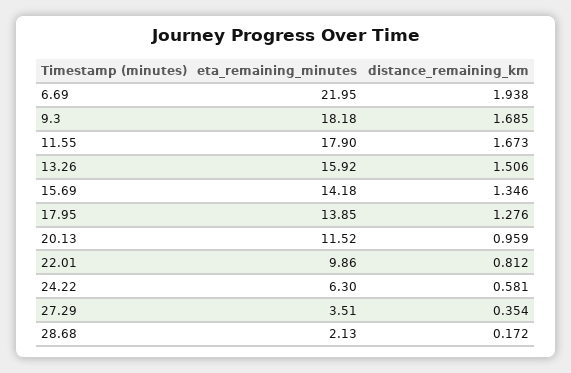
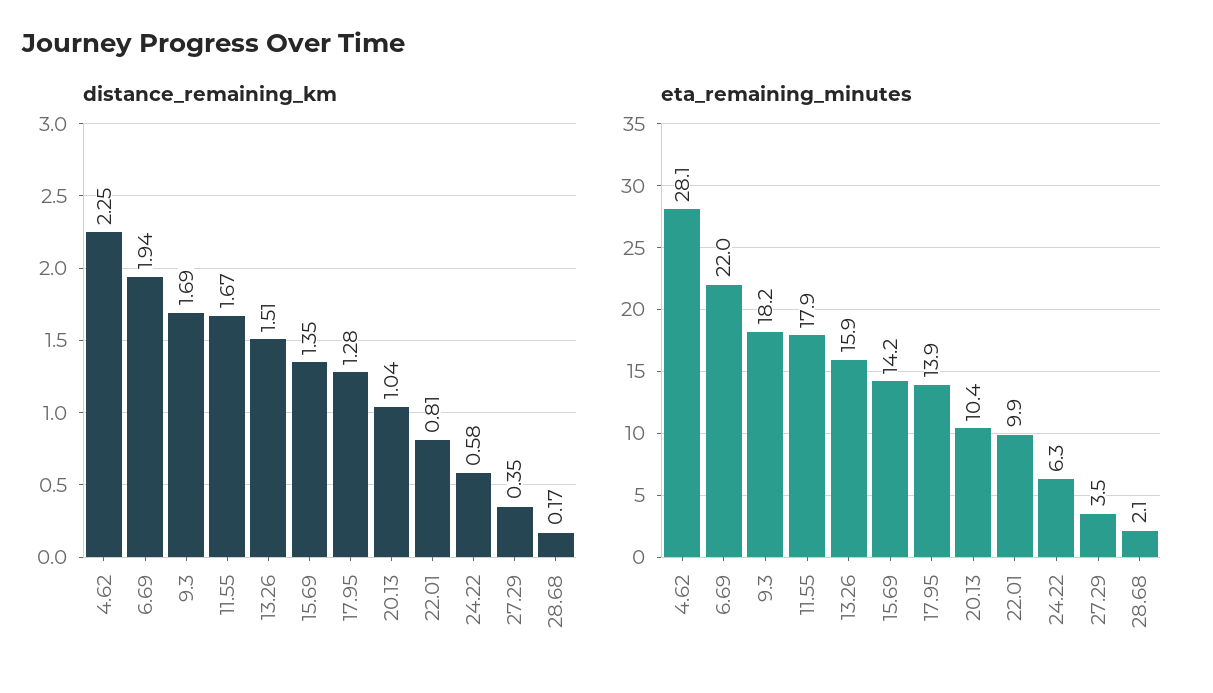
eta_remaining_minutes, 20.13: 11.52 -> 10.4
distance_remaining_km, 20.13: 0.959 -> 1.04
distance_remaining_km, 4.62: none -> 2.25
eta_remaining_minutes, 4.62: none -> 28.1

